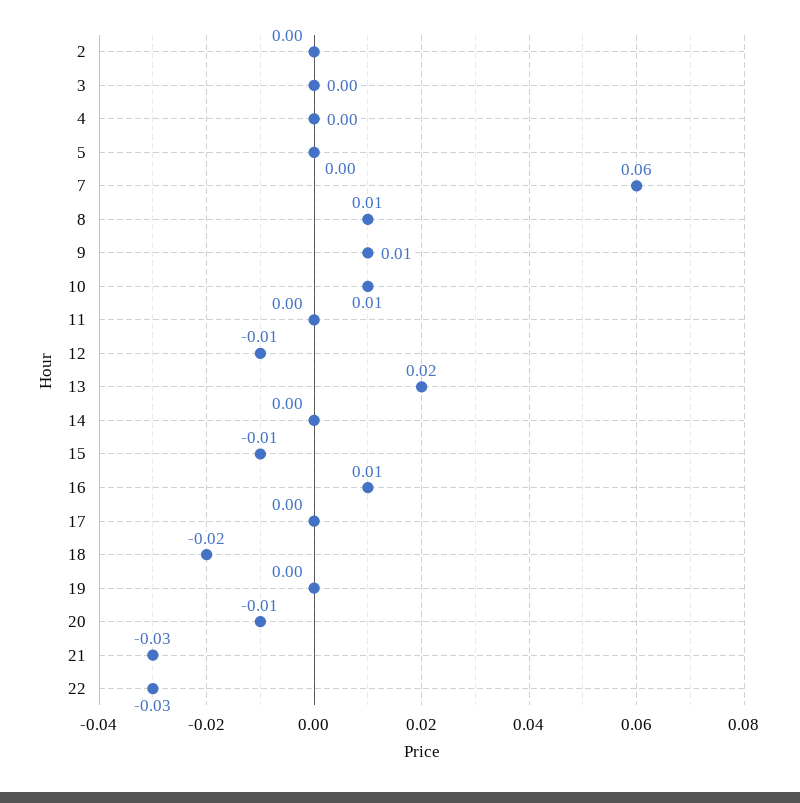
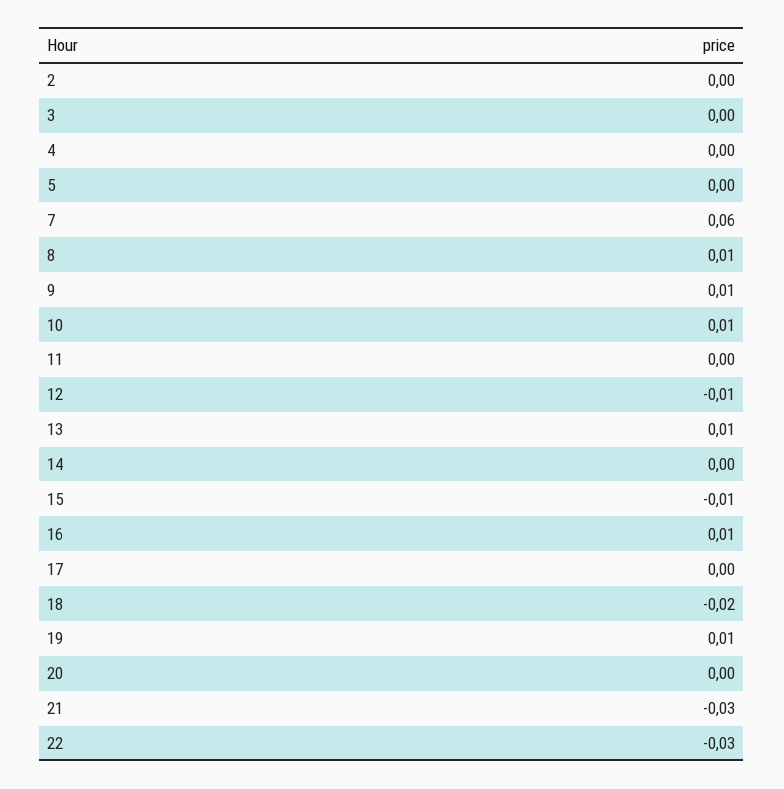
13: 0.02 -> 0.01
19: 0 -> 0.01
20: -0.01 -> 0

